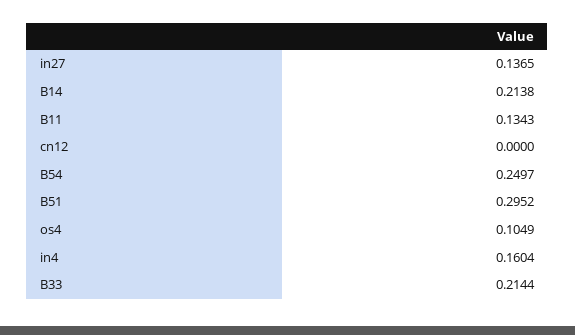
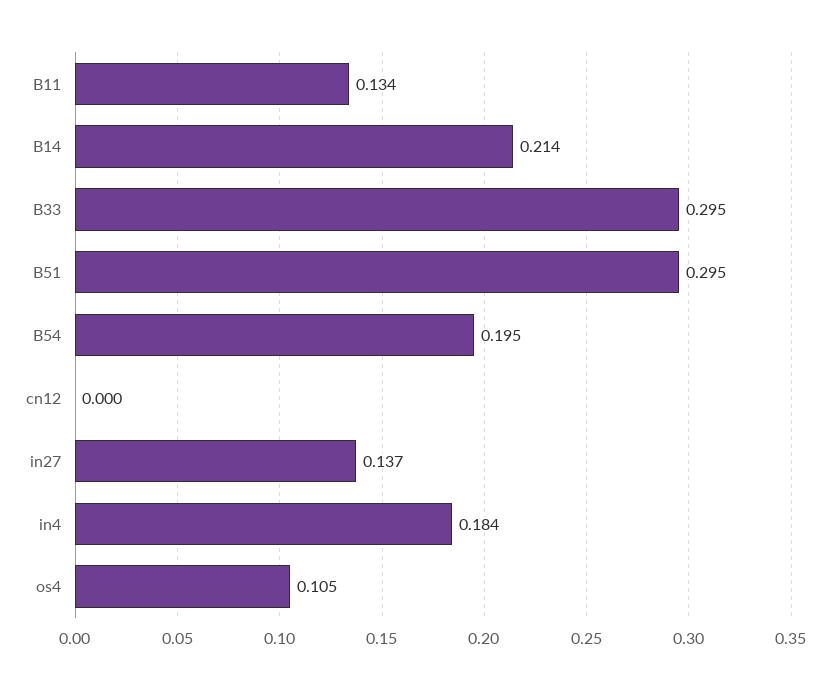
B54: 0.2497 -> 0.195
in4: 0.1604 -> 0.184
B33: 0.2144 -> 0.295

